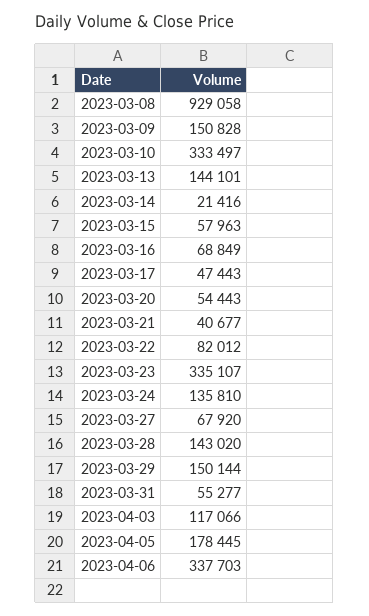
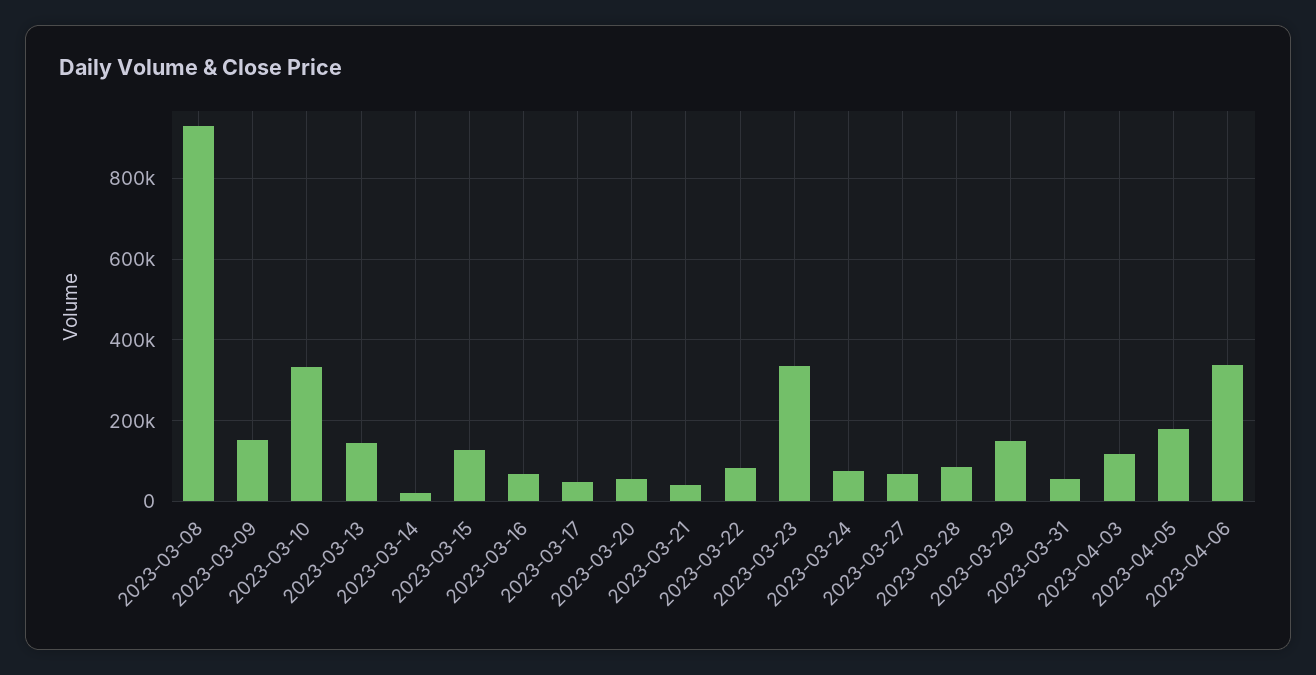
2023-03-15: 57963 -> 120000
2023-03-24: 135810 -> 80000
2023-03-28: 143020 -> 80000

